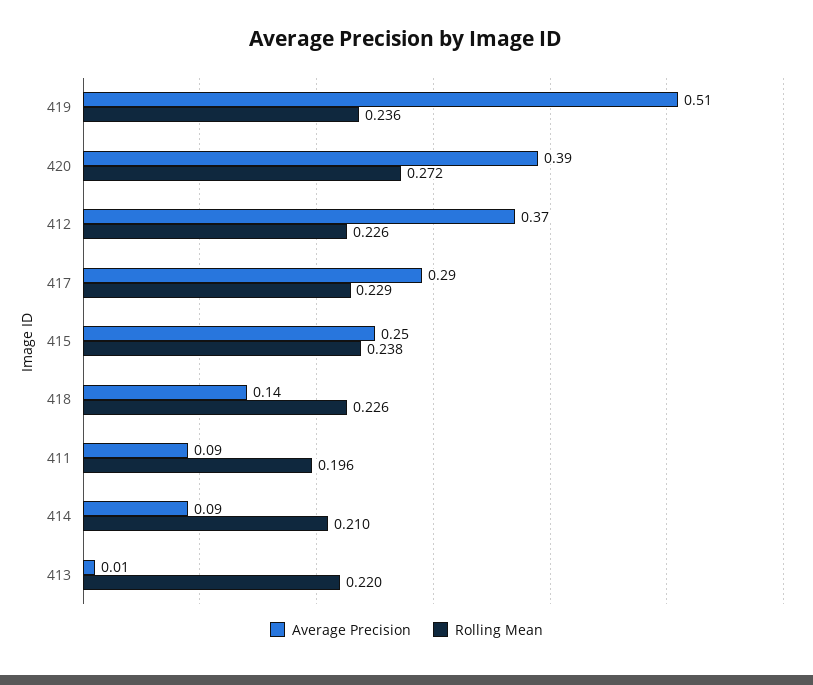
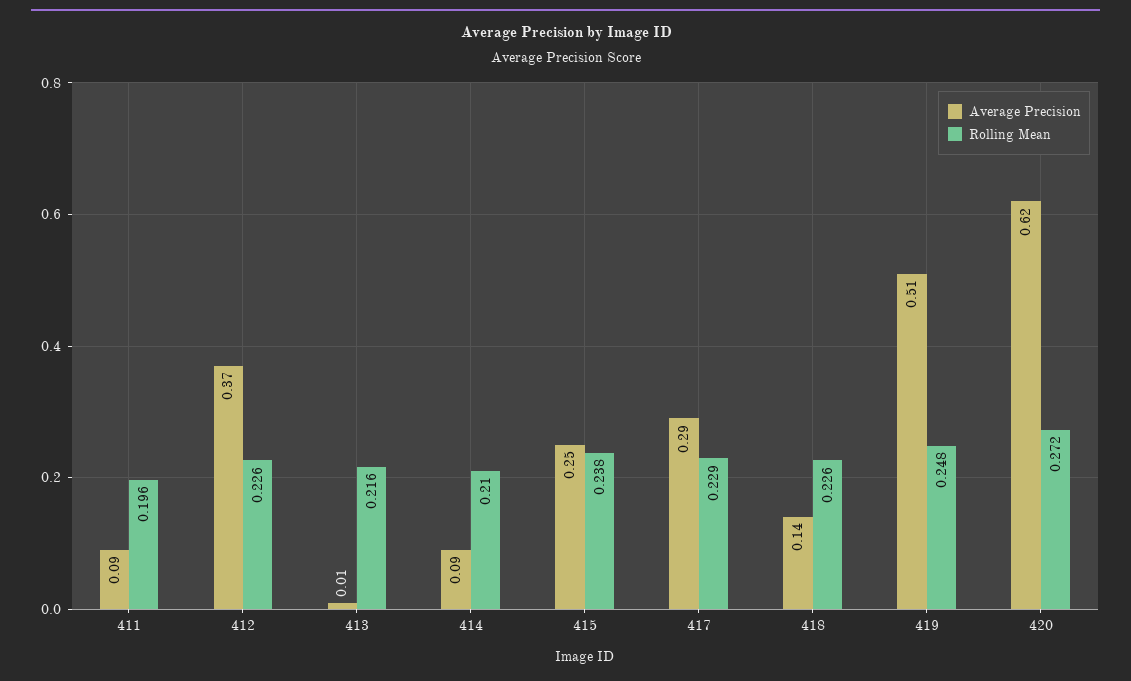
Rolling Mean, 419: 0.236 -> 0.248
Average Precision, 420: 0.39 -> 0.62
Rolling Mean, 413: 0.22 -> 0.216

